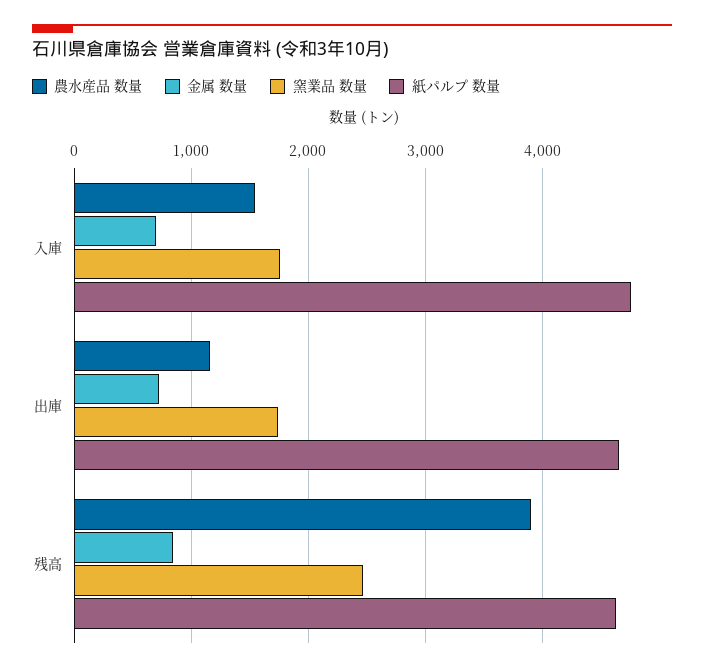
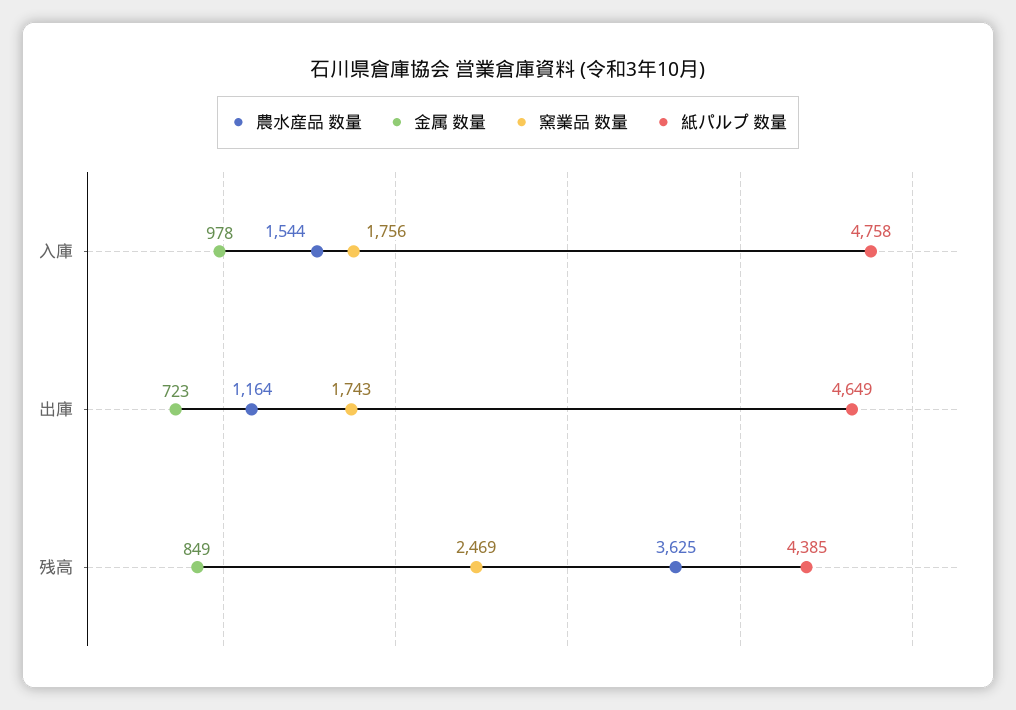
金属 数量, 入庫: 700 -> 978
農水産品 数量, 残高: 3900 -> 3625
紙パルプ 数量, 残高: 4600 -> 4385

